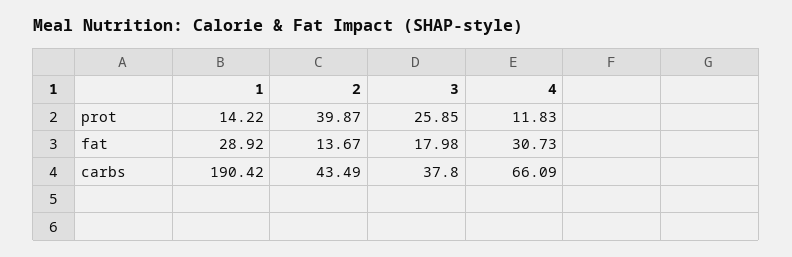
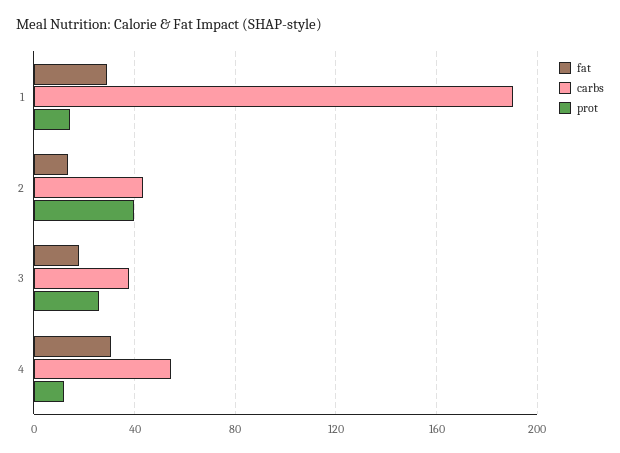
carbs, 4: 66.09 -> 55

